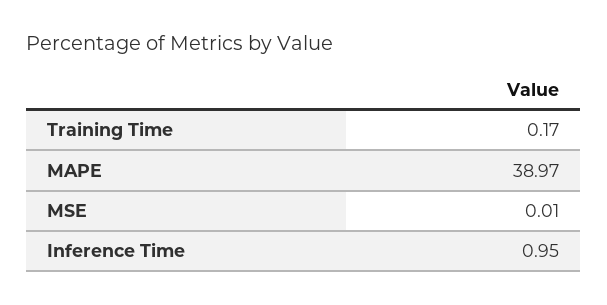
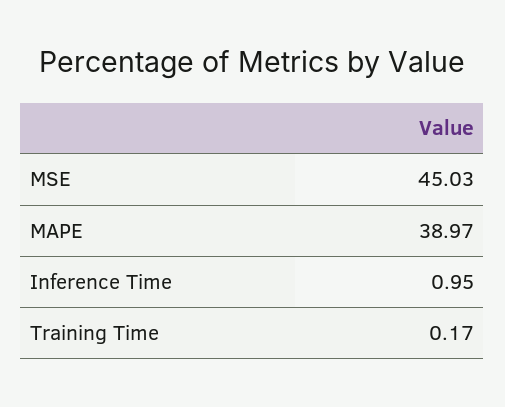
MSE: 0.01 -> 45.03

